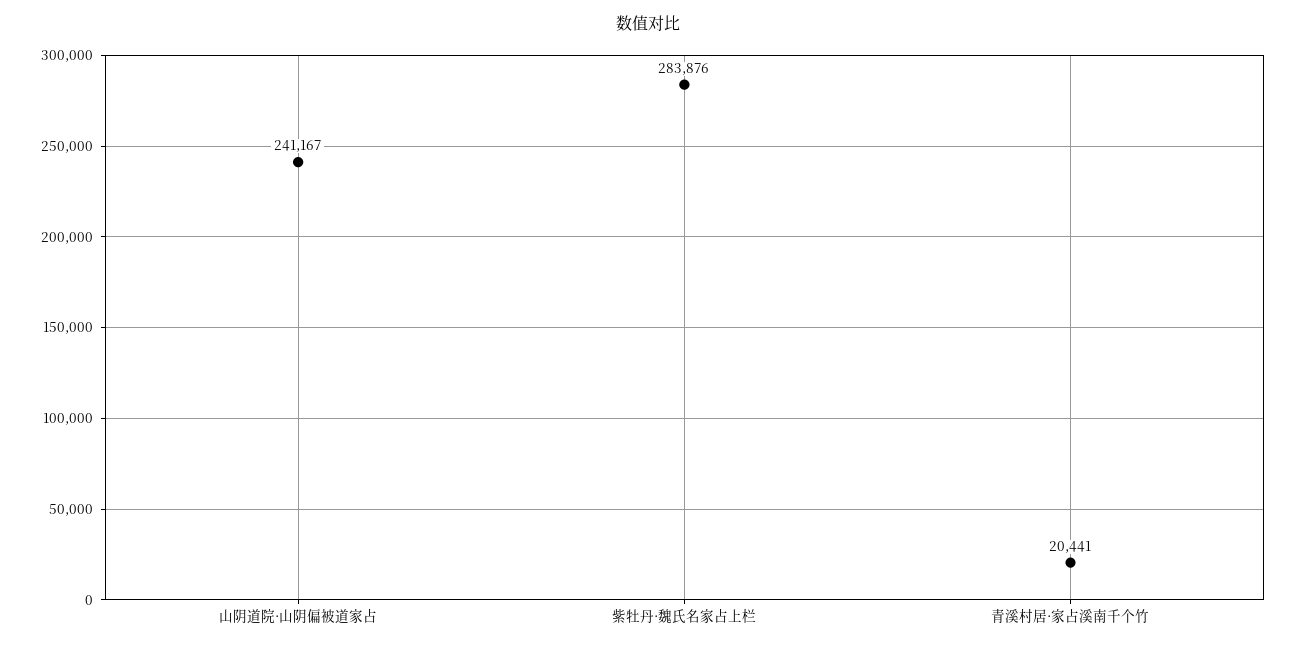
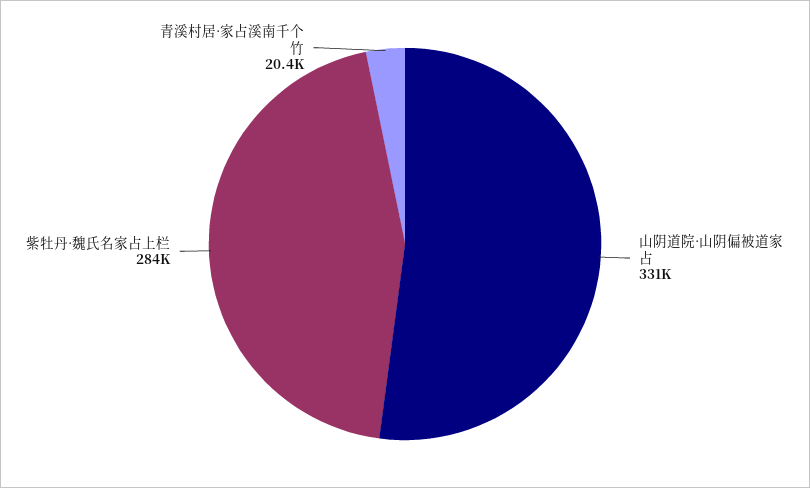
山阴道院·山阴偏被道家占: 241167 -> 331000

